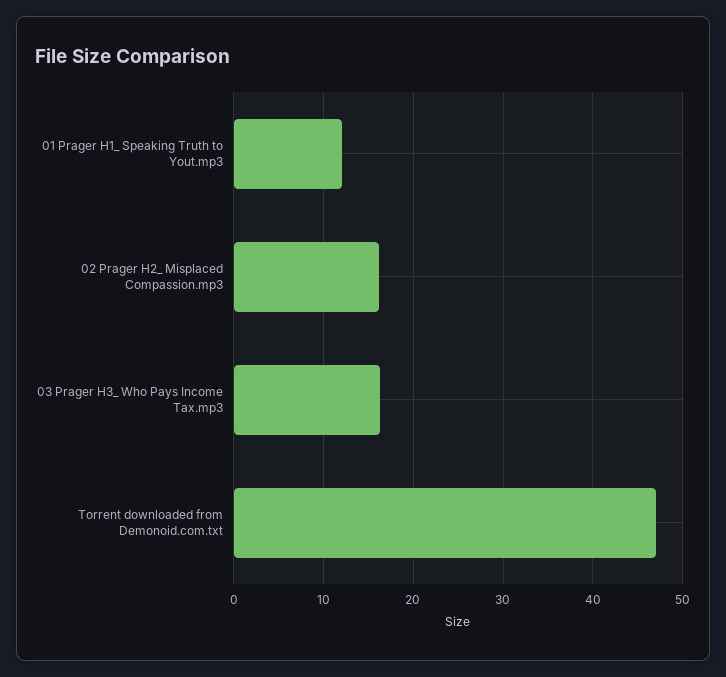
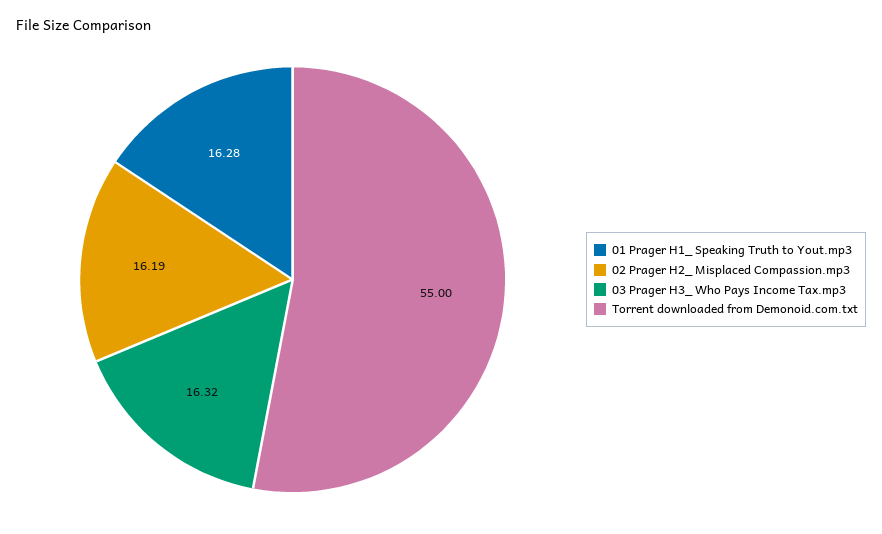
01 Prager H1_ Speaking Truth to Yout.mp3: 12 -> 16.28
Torrent downloaded from Demonoid.com.txt: 47 -> 55

